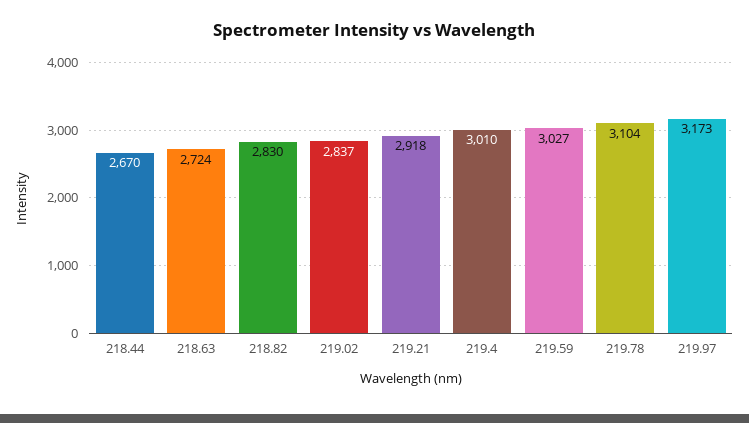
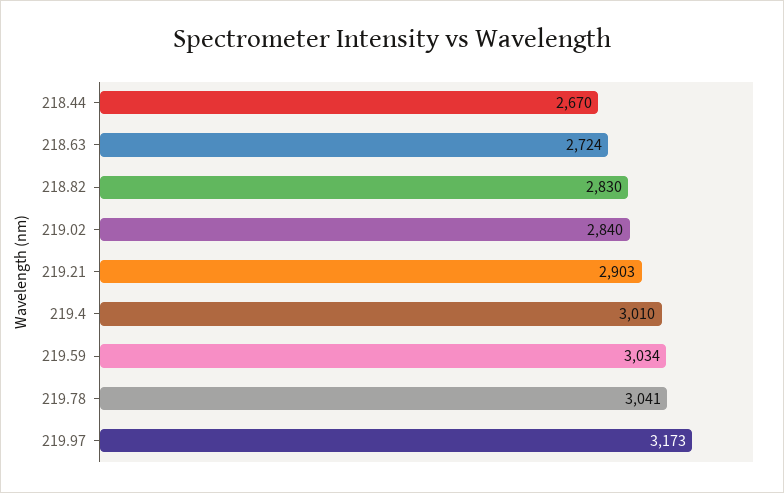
219.02: 2837 -> 2840
219.21: 2918 -> 2903
219.59: 3027 -> 3034
219.78: 3104 -> 3041

